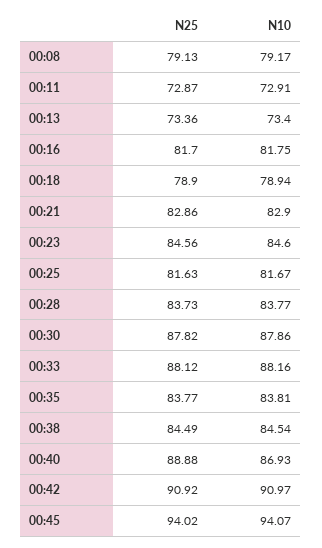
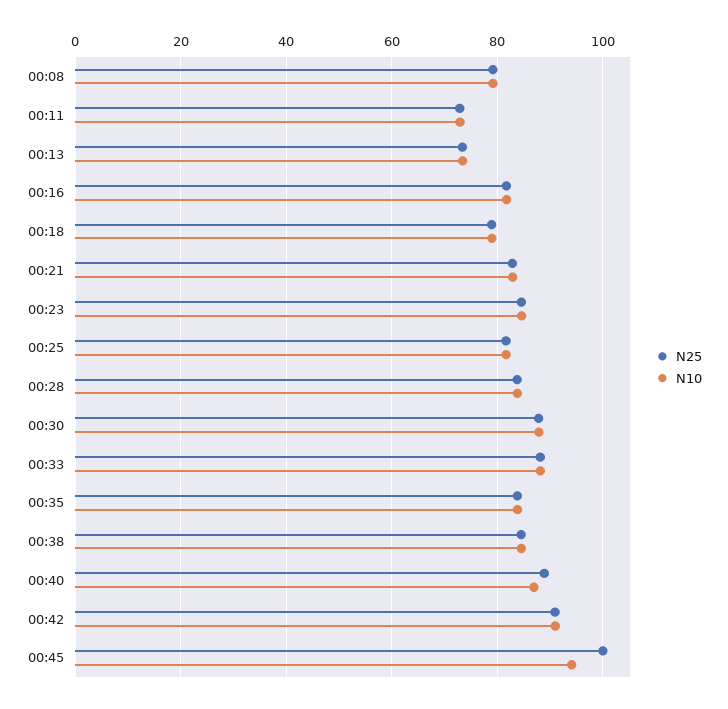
N25, 00:45: 94.02 -> 100

